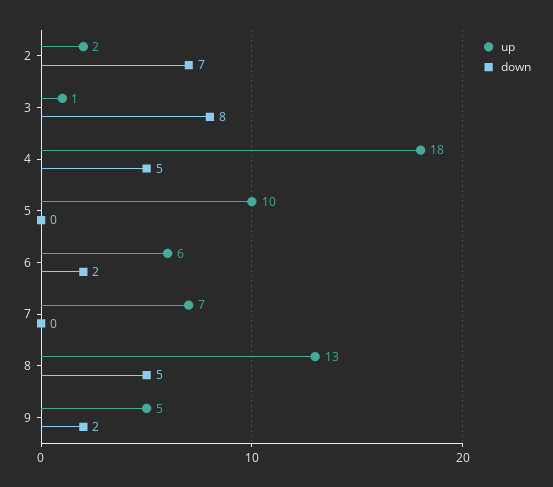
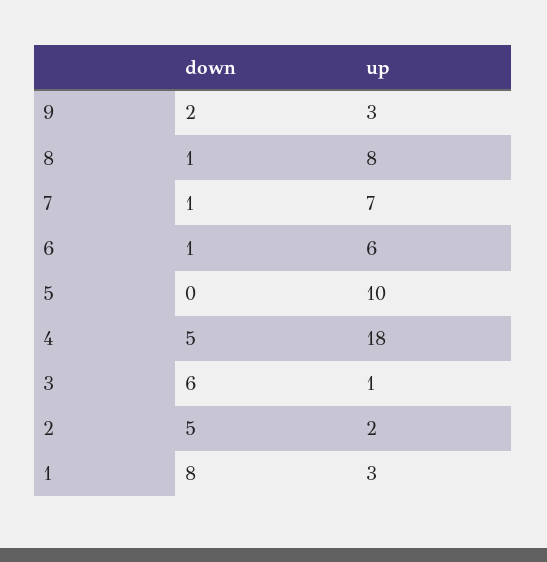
down, 2: 7 -> 5
down, 3: 8 -> 6
down, 6: 2 -> 1
down, 7: 0 -> 1
up, 8: 13 -> 8
down, 8: 5 -> 1
up, 9: 5 -> 3
down, 1: none -> 8
up, 1: none -> 3

